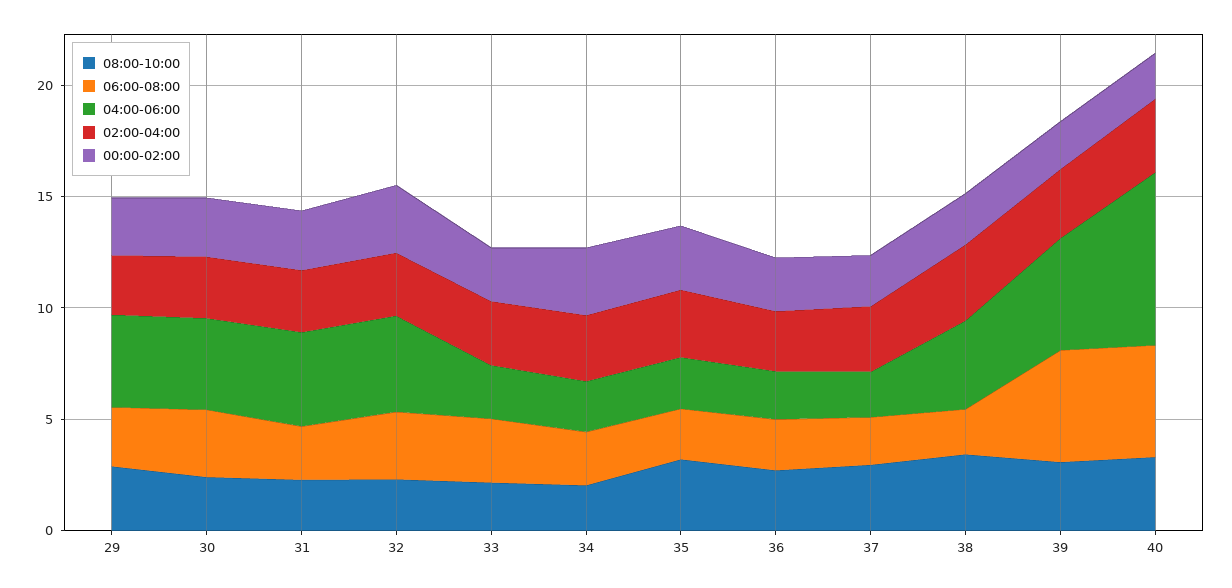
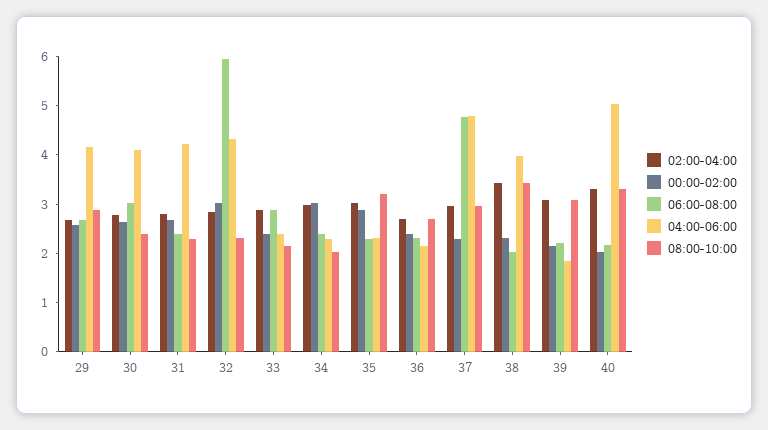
06:00-08:00, 32: 3 -> 6
06:00-08:00, 37: 2 -> 4.8
04:00-06:00, 37: 2 -> 4.8
06:00-08:00, 39: 5 -> 2.2
04:00-06:00, 39: 5 -> 1.8
06:00-08:00, 40: 5 -> 2.2
04:00-06:00, 40: 8 -> 5

